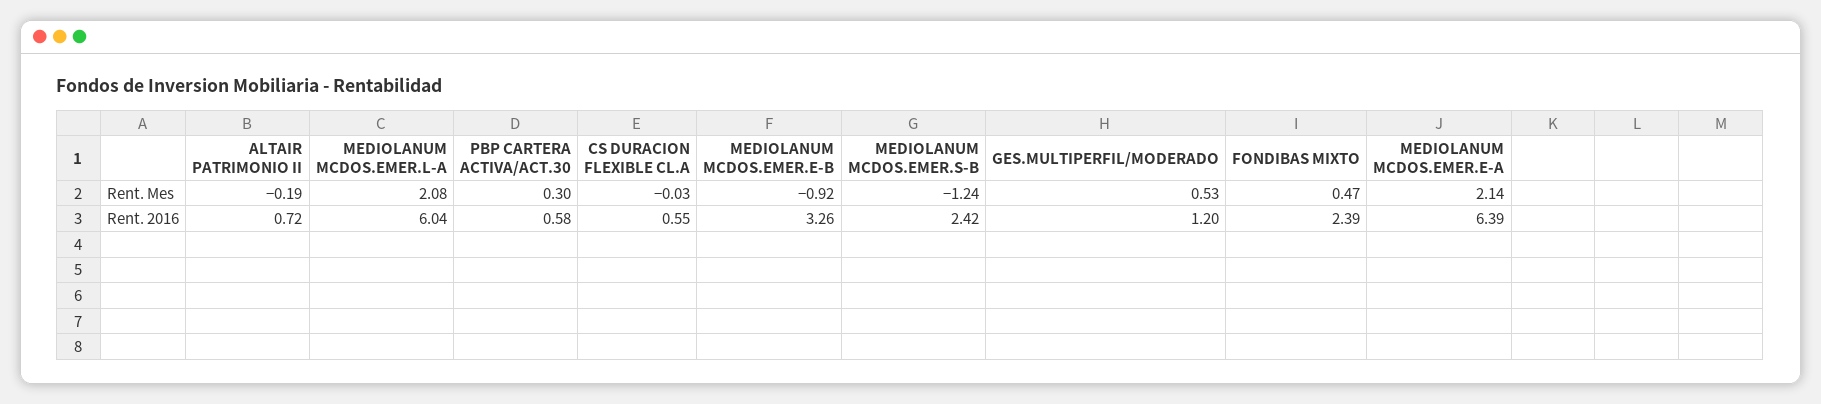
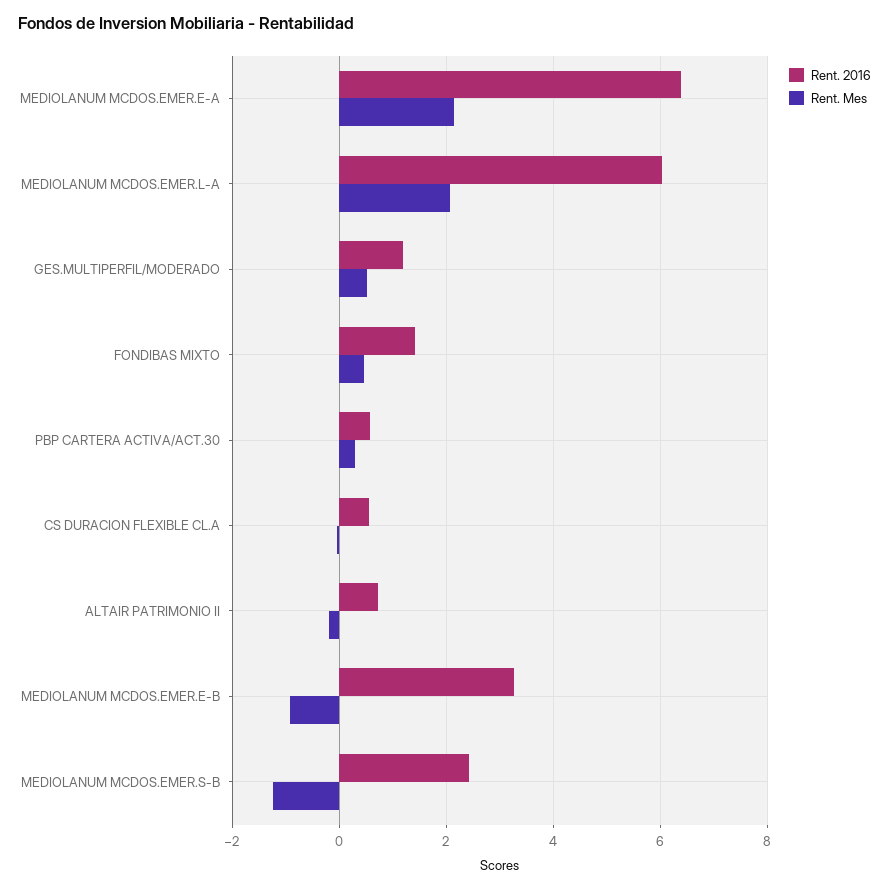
Rent. 2016, FONDIBAS MIXTO: 2.39 -> 1.4

